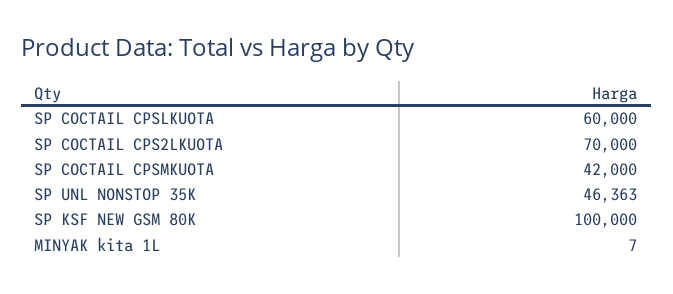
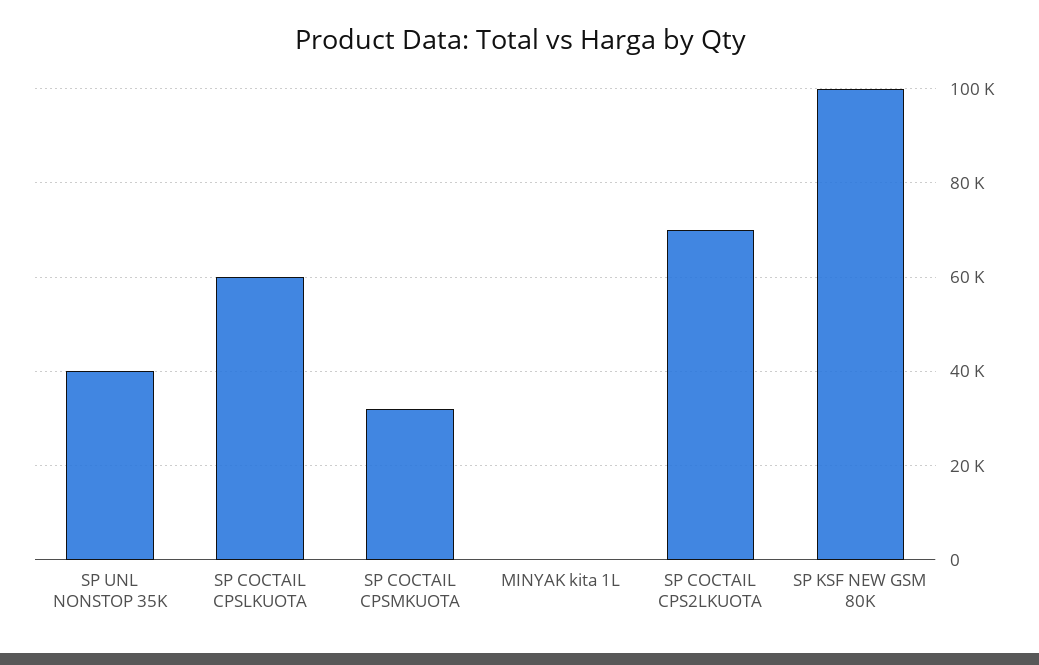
SP COCTAIL CPSMKUOTA: 42000 -> 32000
SP UNL NONSTOP 35K: 46363 -> 40000

